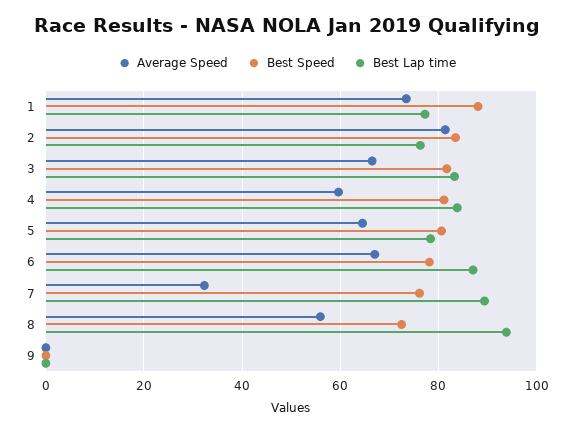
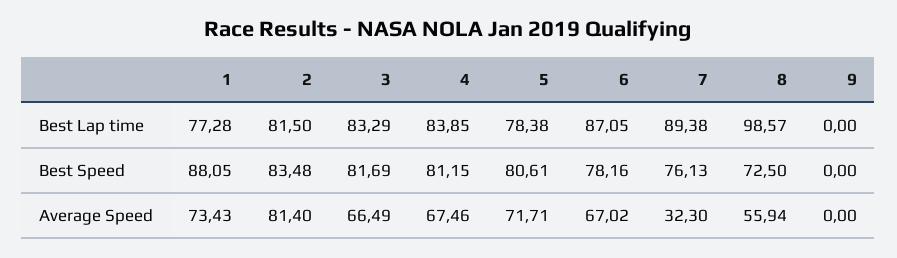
Best Lap time, 2: 76 -> 81.5
Average Speed, 4: 60 -> 67.46
Average Speed, 5: 64 -> 71.71
Best Lap time, 8: 94 -> 98.57

